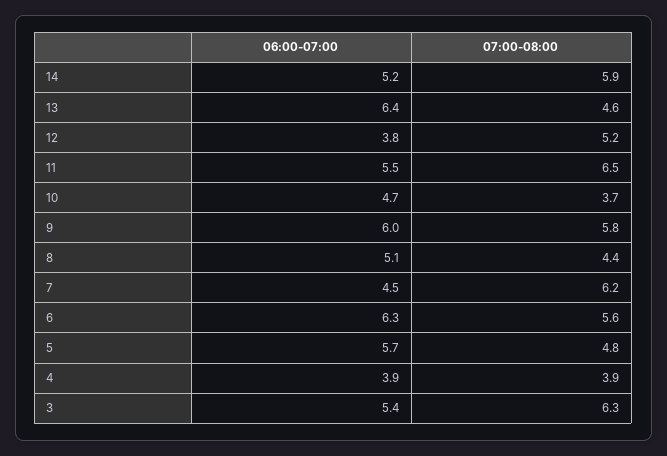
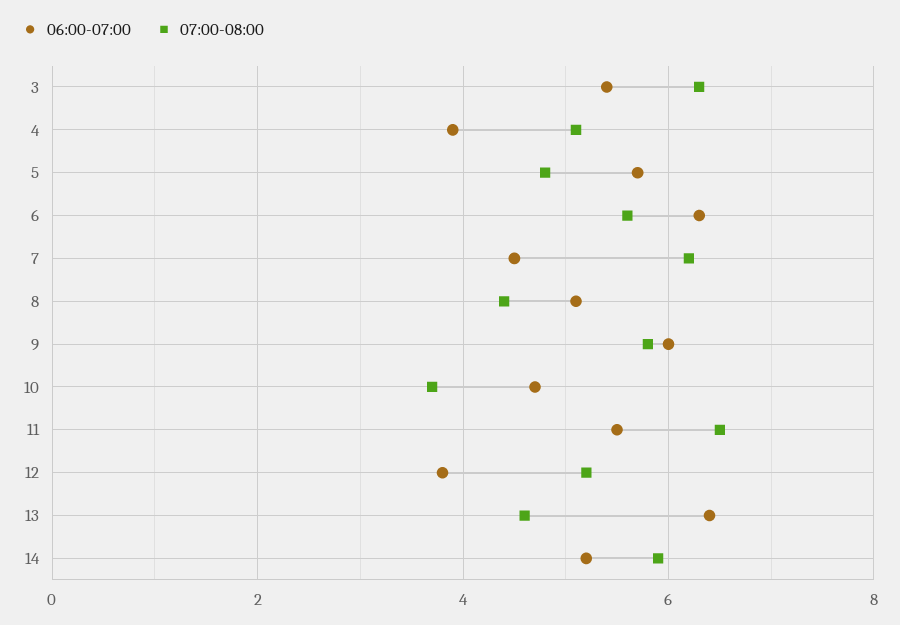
07:00-08:00, 4: 3.9 -> 5

